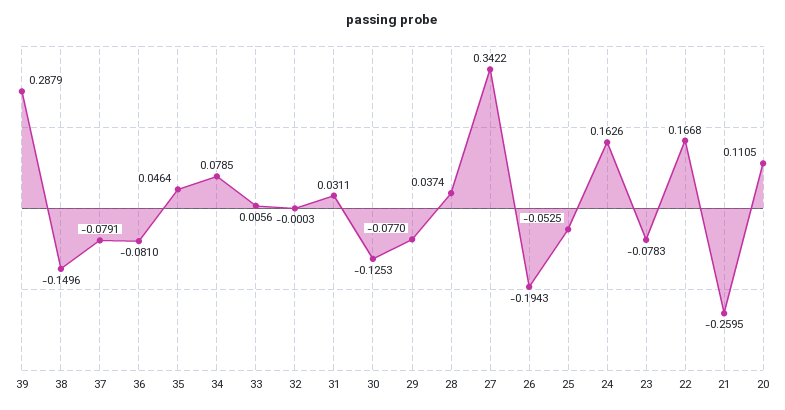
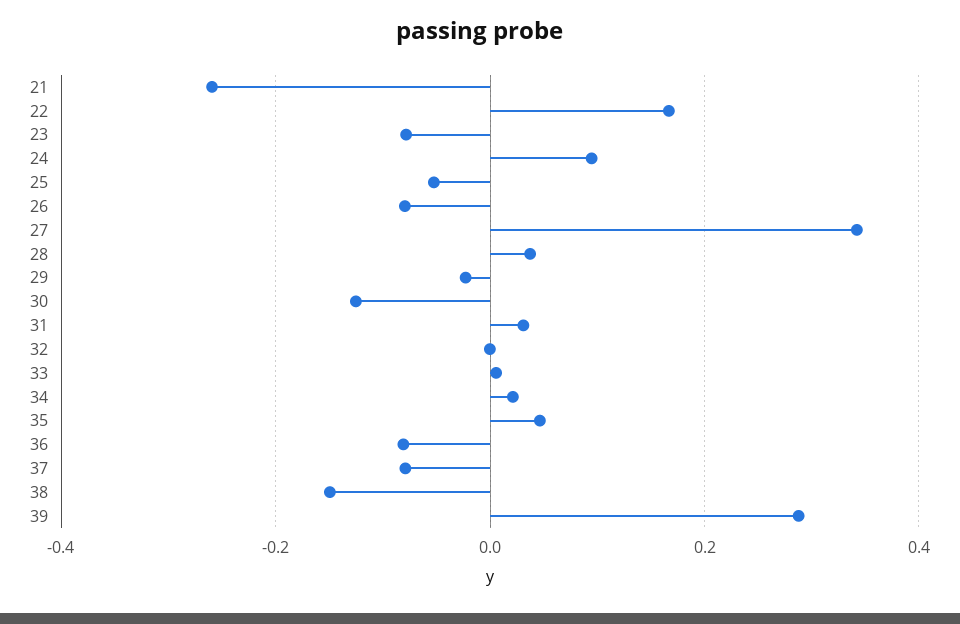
34: 0.0785 -> 0.02
29: -0.077 -> -0.02
26: -0.1943 -> -0.08
24: 0.1626 -> 0.1
20: 0.1105 -> none

